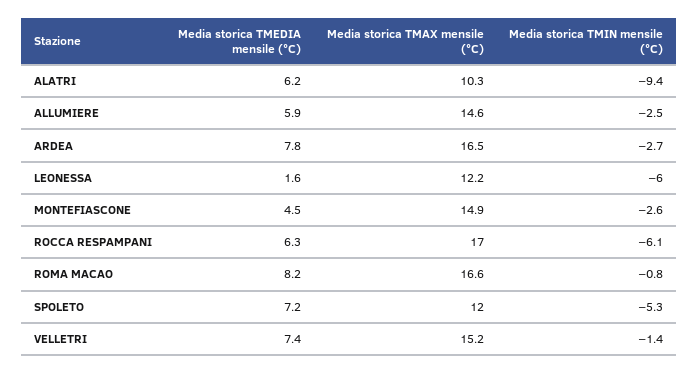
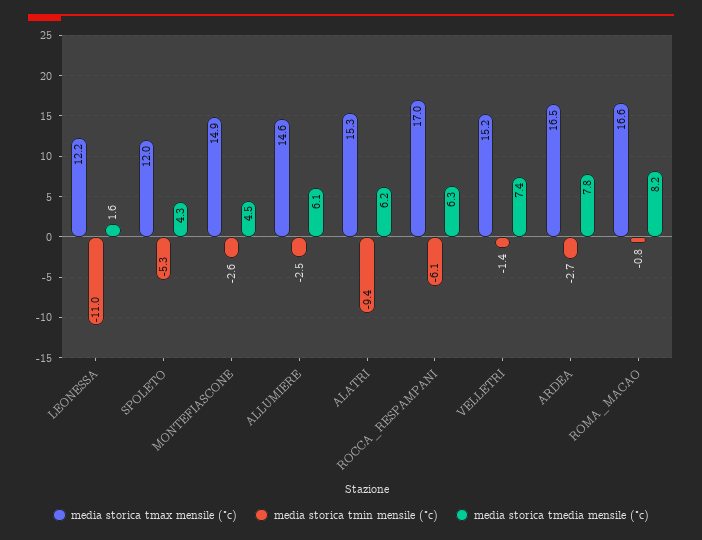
Media storica TMAX mensile (°C), ALATRI: 10.3 -> 15.3
Media storica TMEDIA mensile (°C), ALLUMIERE: 5.9 -> 6.1
Media storica TMIN mensile (°C), LEONESSA: -6 -> -11
Media storica TMEDIA mensile (°C), SPOLETO: 7.2 -> 4.3

